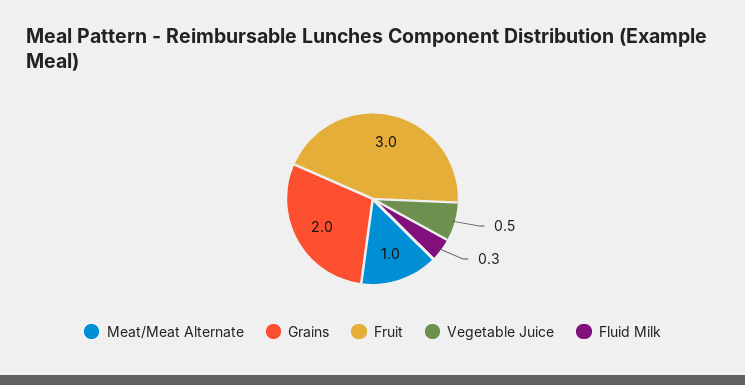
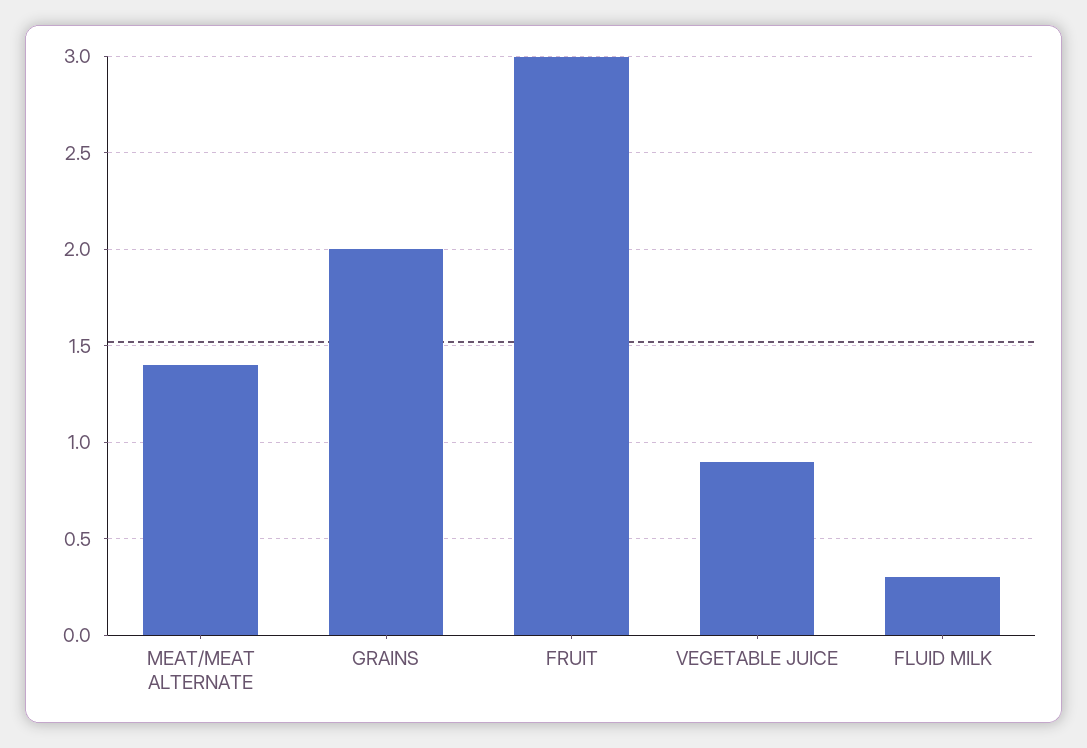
Meat/Meat Alternate: 1 -> 1.4
Vegetable Juice: 0.5 -> 0.9

